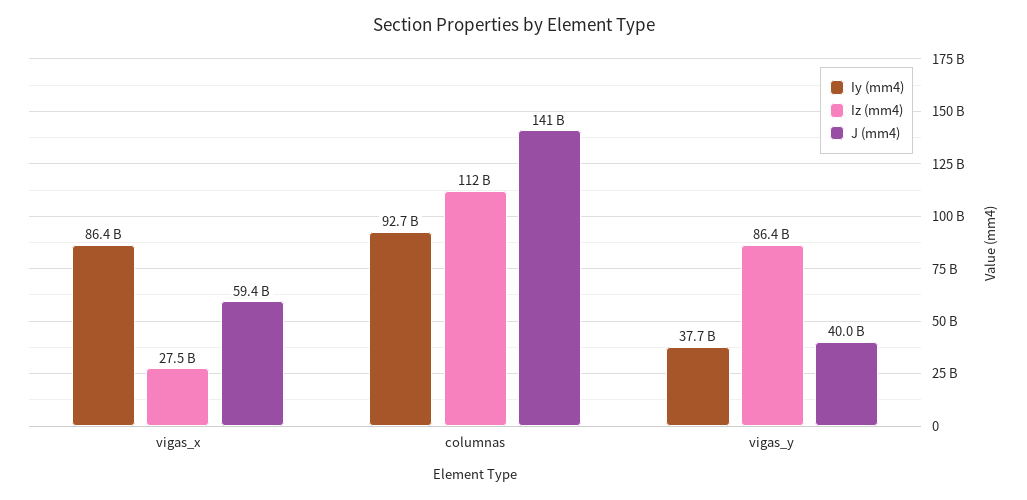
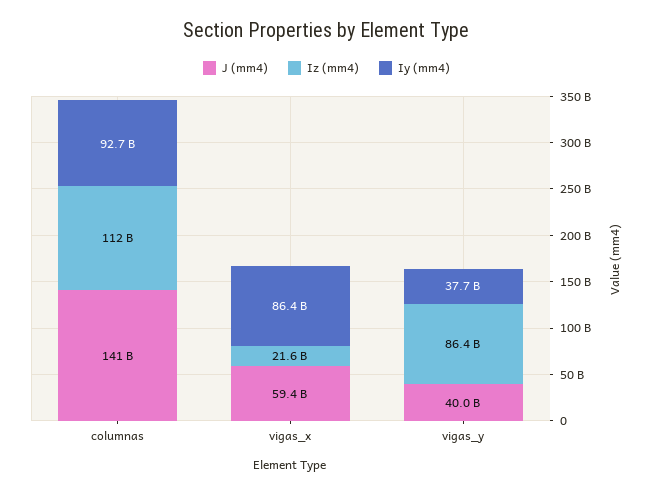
Iz (mm4), vigas_x: 27500000000 -> 21600000000

